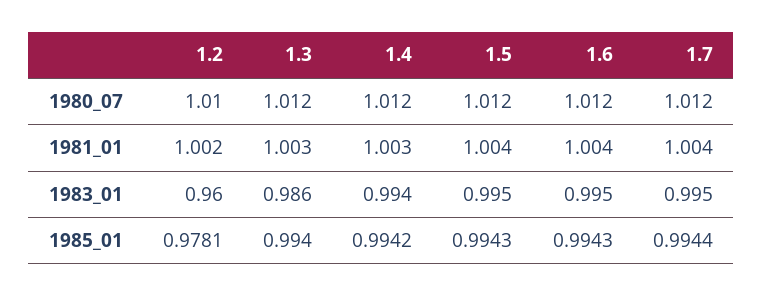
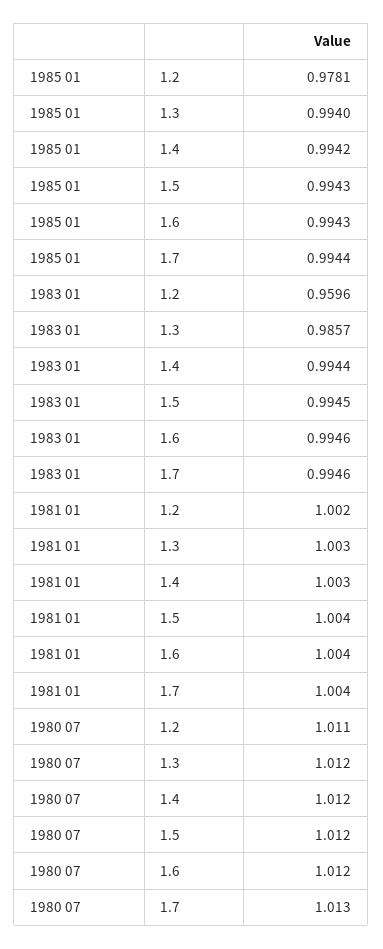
1.2, 1980_07: 1.01 -> 1.011
1.7, 1980_07: 1.012 -> 1.013

